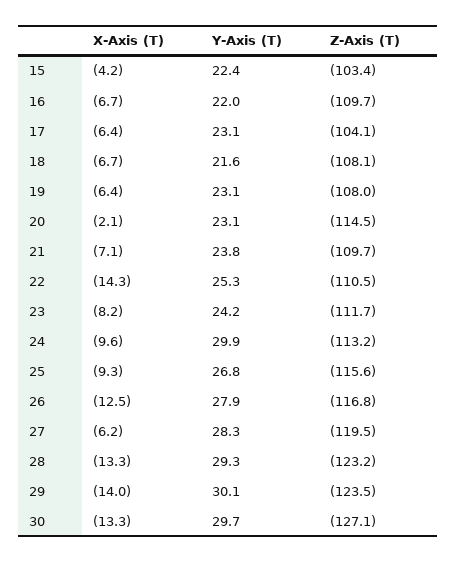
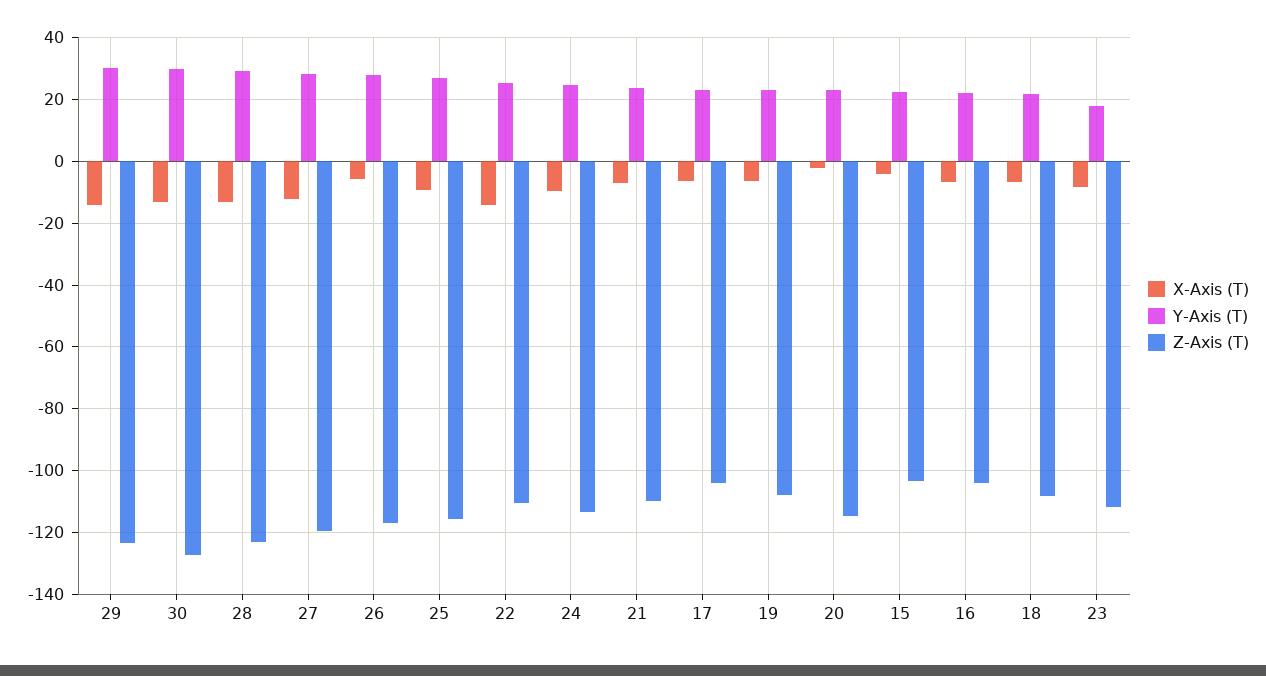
Z-Axis (T), 16: -109.7 -> -104
Y-Axis (T), 23: 24.2 -> 18
Y-Axis (T), 24: 29.9 -> 24
X-Axis (T), 26: -12.5 -> -6
X-Axis (T), 27: -6.2 -> -12

